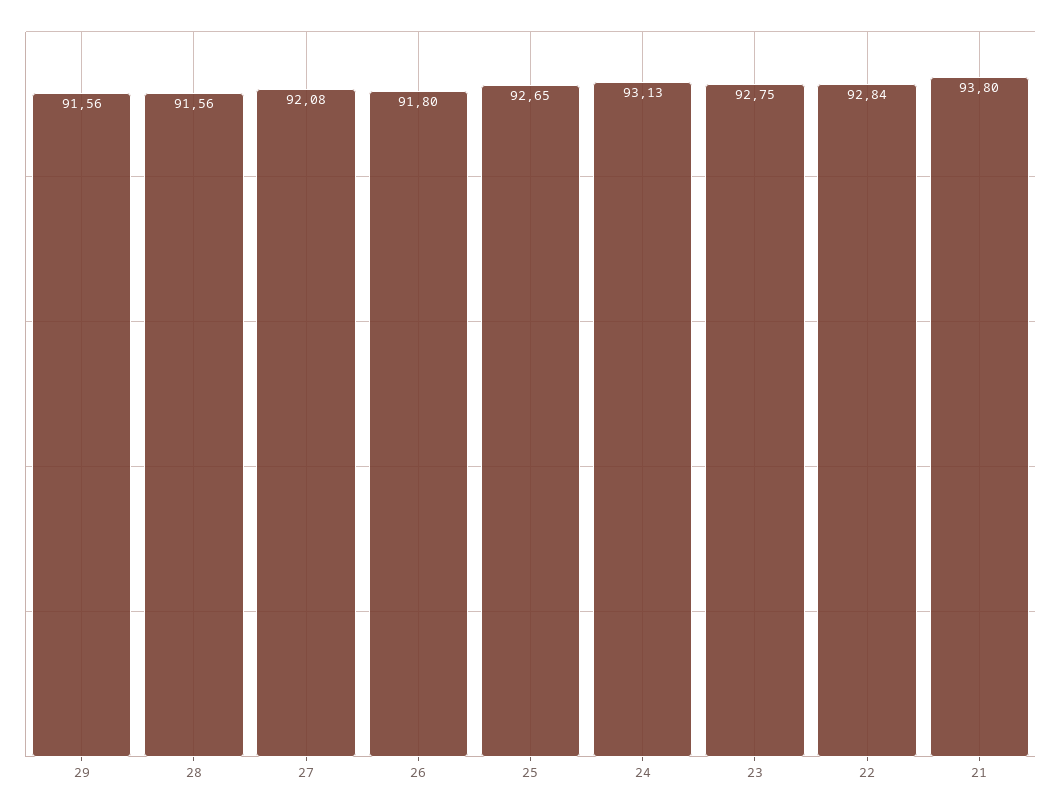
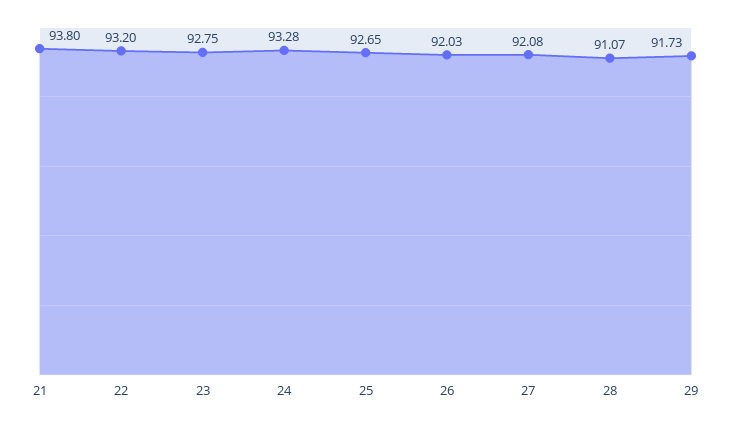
29: 91.56 -> 91.73
28: 91.56 -> 91.07
26: 91.8 -> 92.03
24: 93.13 -> 93.28
22: 92.84 -> 93.2

